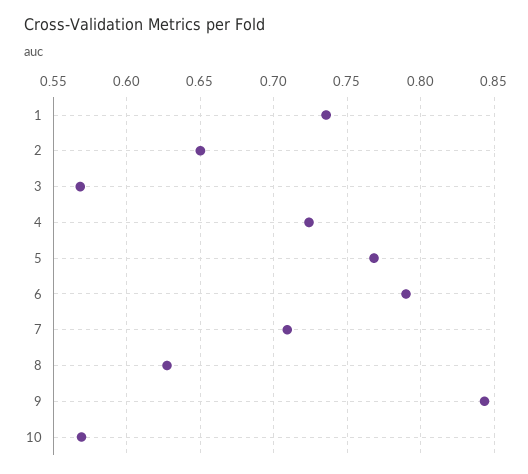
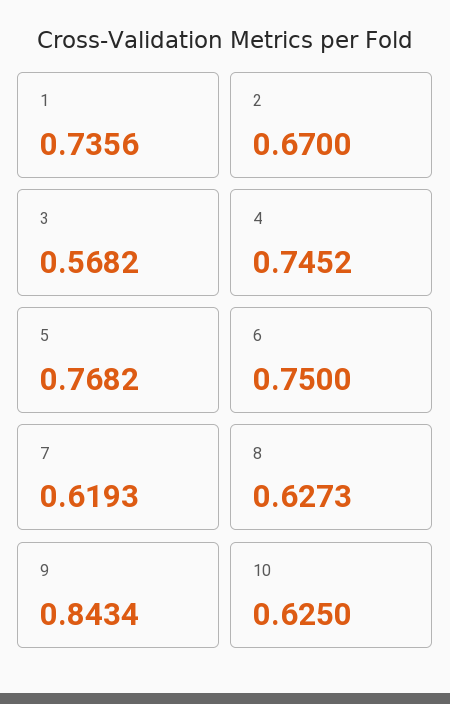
2: 0.65 -> 0.67
4: 0.725 -> 0.7452
6: 0.79 -> 0.75
7: 0.71 -> 0.6193
10: 0.57 -> 0.625

